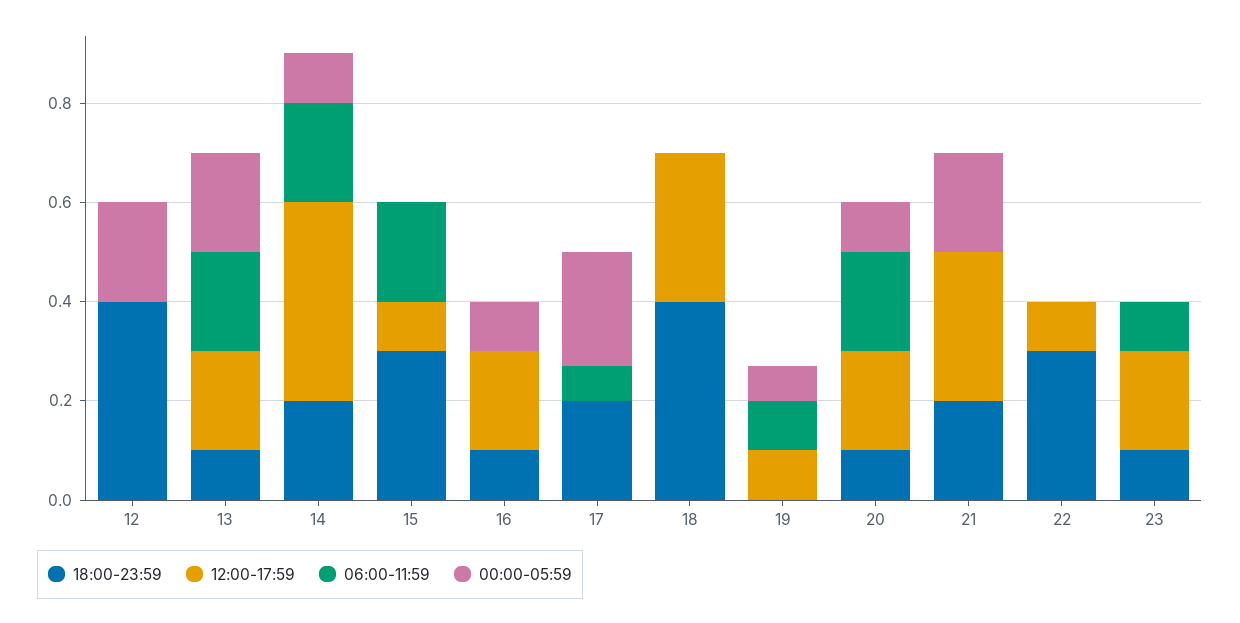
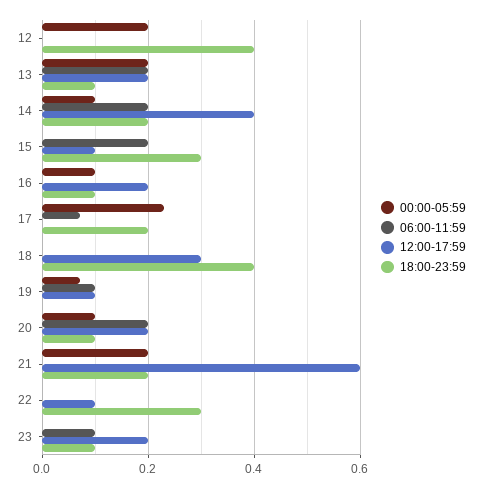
12:00-17:59, 21: 0.3 -> 0.6

